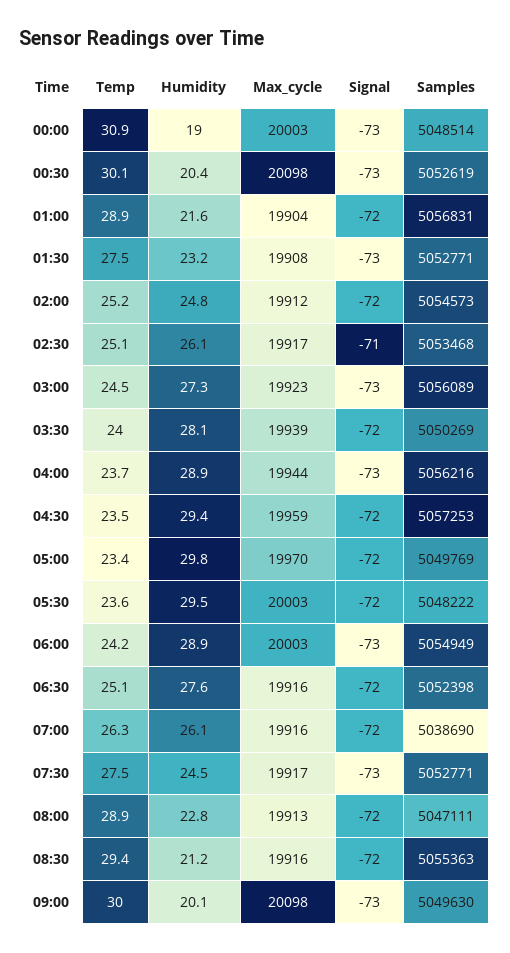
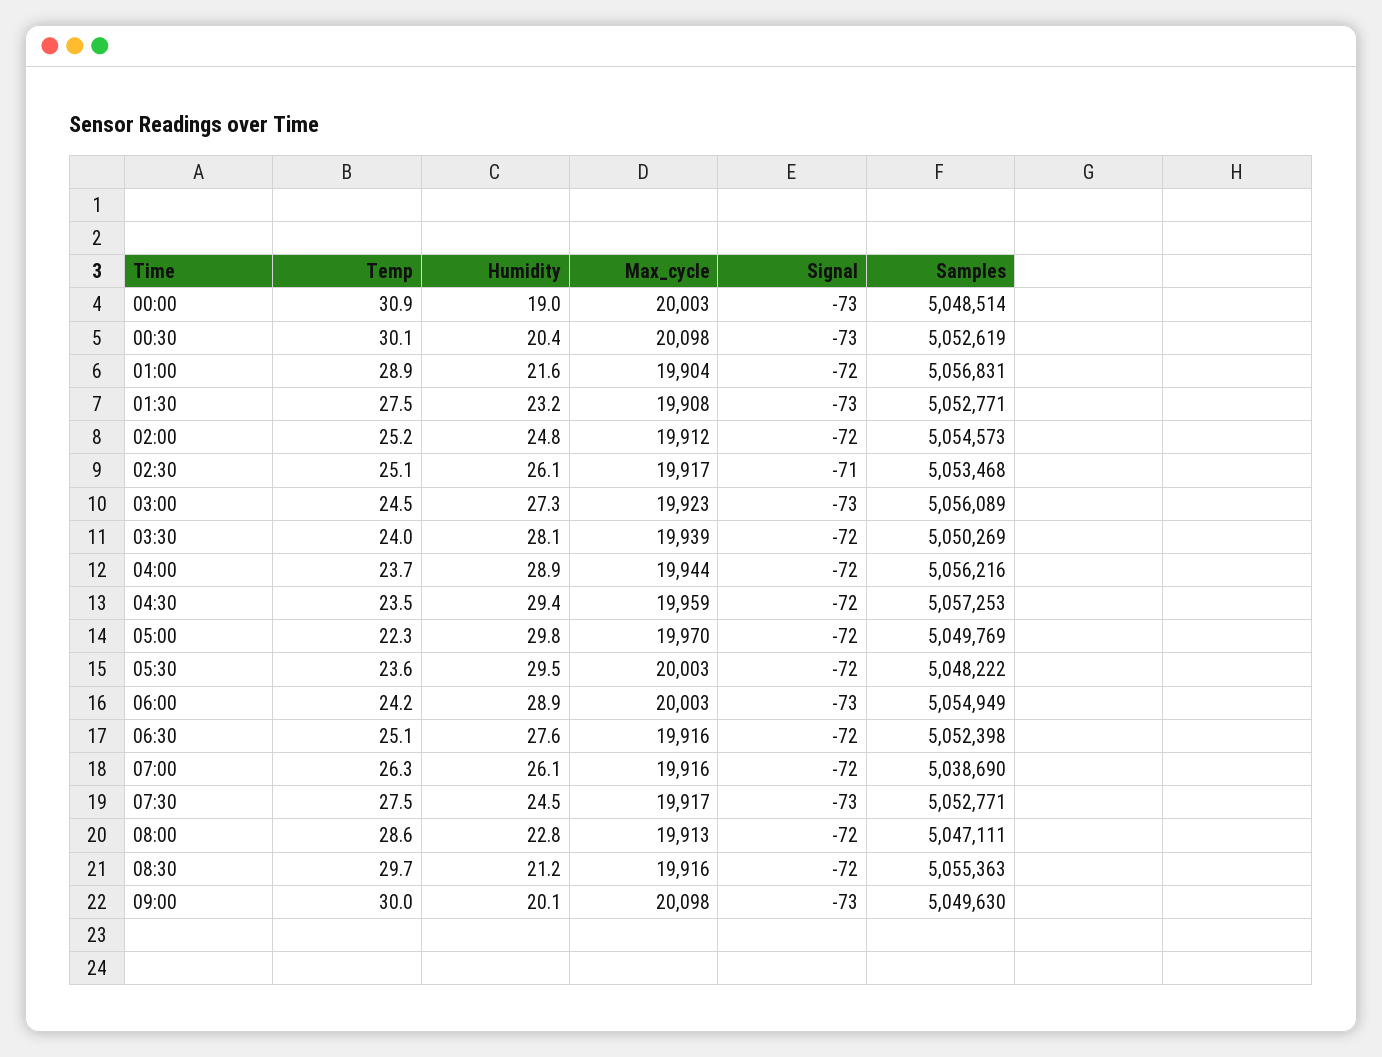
Signal, 04:00: -73 -> -72
Temp, 05:00: 23.4 -> 22.3
Temp, 08:00: 28.9 -> 28.6
Temp, 08:30: 29.4 -> 29.7

